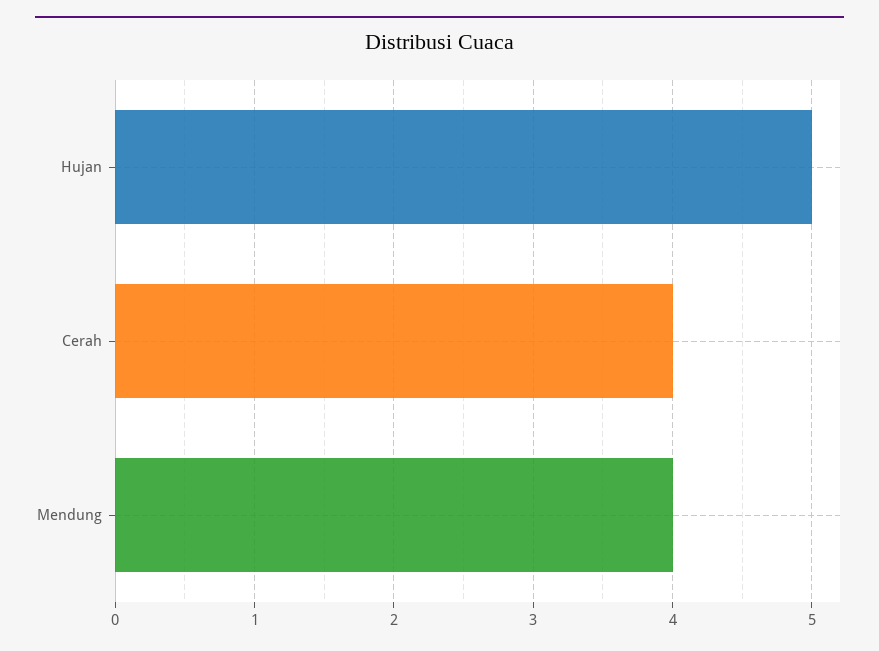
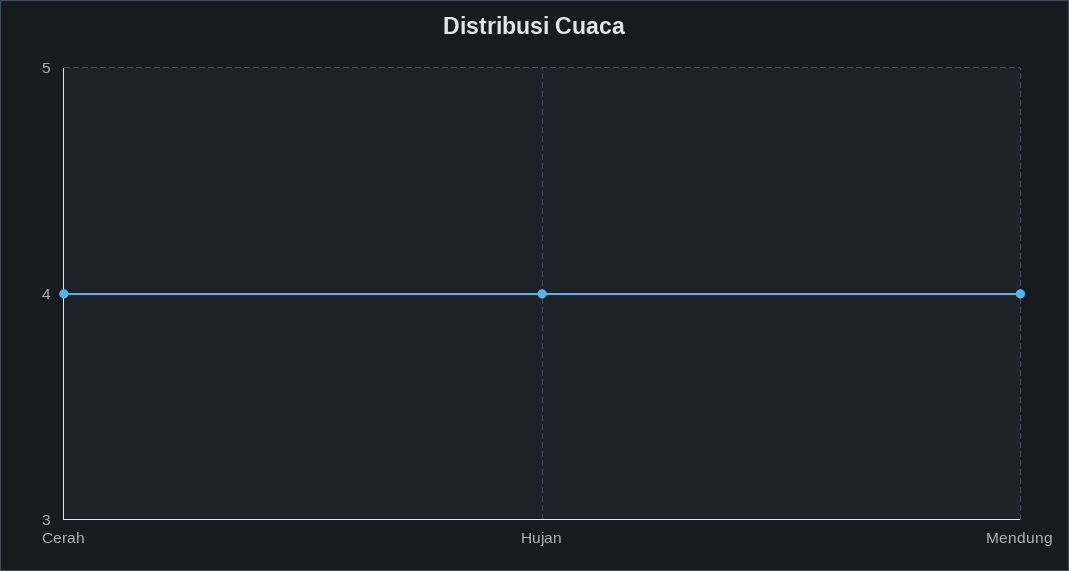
Hujan: 5 -> 4

